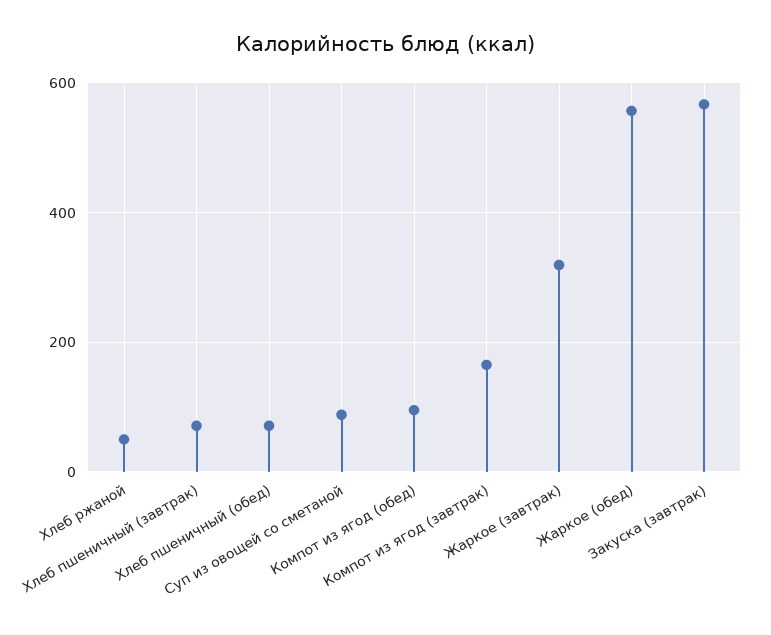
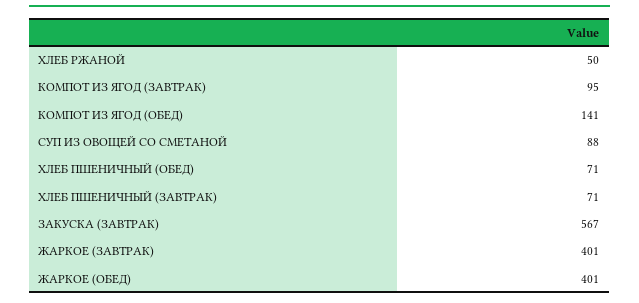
Компот из ягод (обед): 100 -> 141
Компот из ягод (завтрак): 160 -> 95
Жаркое (завтрак): 320 -> 401
Жаркое (обед): 560 -> 401

